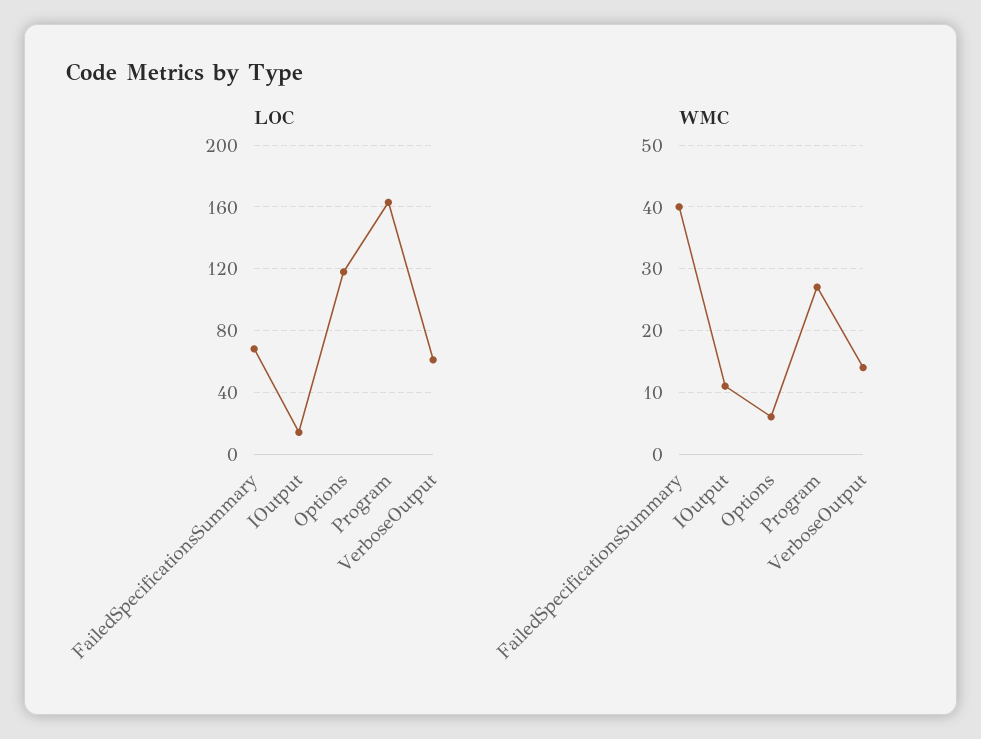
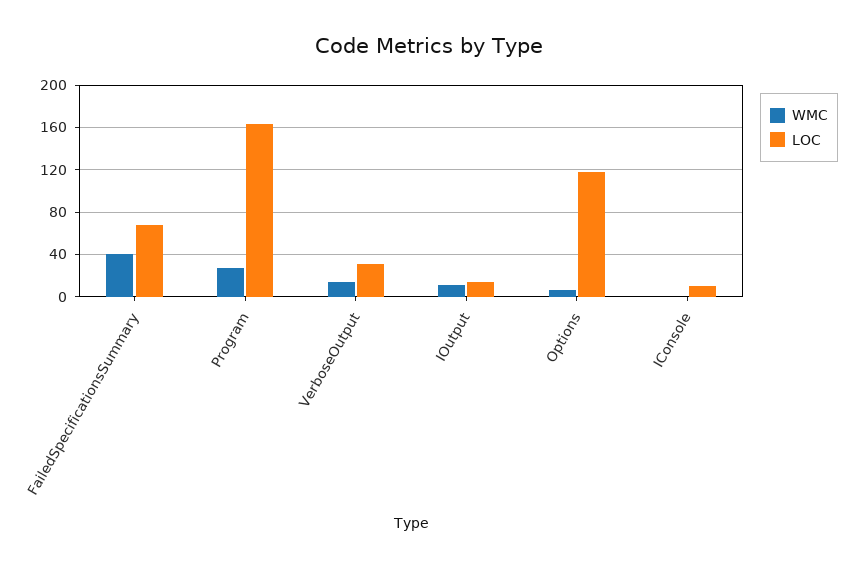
LOC, VerboseOutput: 60 -> 30
WMC, IConsole: none -> 0
LOC, IConsole: none -> 10

